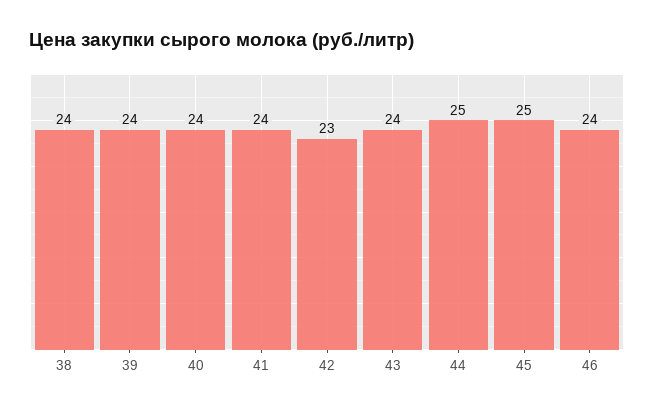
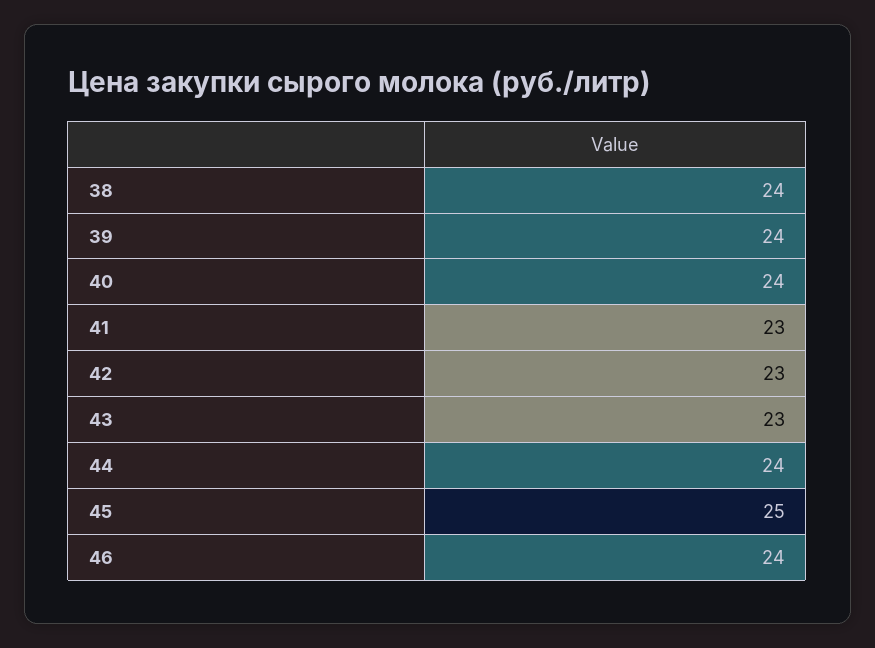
41: 24 -> 23
43: 24 -> 23
44: 25 -> 24

